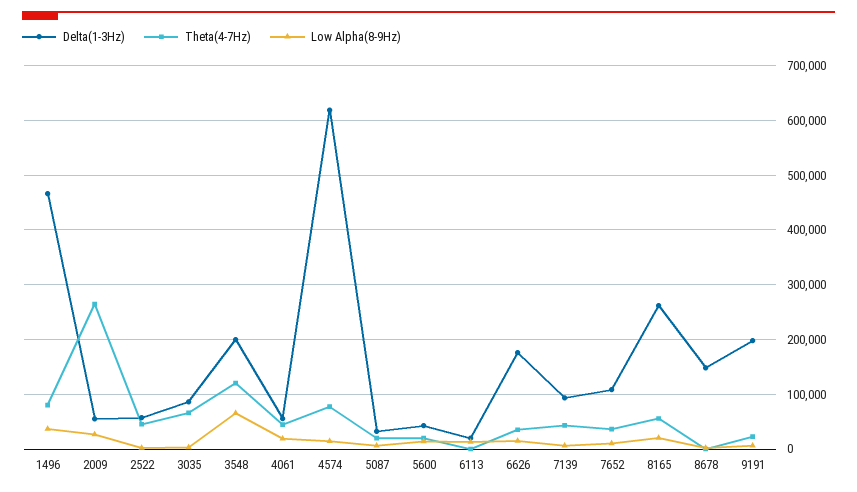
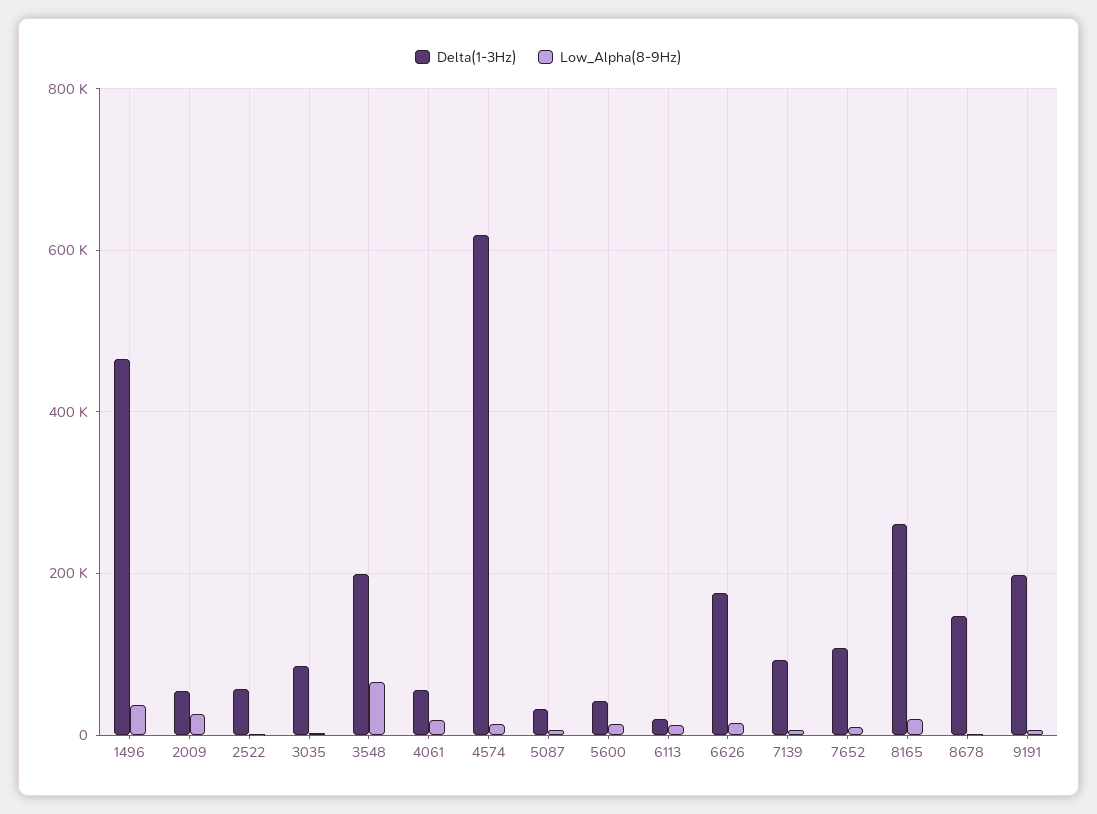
Theta(4-7Hz), 1496: 80000 -> none
Theta(4-7Hz), 2009: 260000 -> none
Theta(4-7Hz), 2522: 40000 -> none
Theta(4-7Hz), 3035: 60000 -> none
Theta(4-7Hz), 3548: 120000 -> none
Theta(4-7Hz), 4061: 40000 -> none
Theta(4-7Hz), 4574: 80000 -> none
Theta(4-7Hz), 5087: 20000 -> none
Theta(4-7Hz), 5600: 20000 -> none
Theta(4-7Hz), 6113: 0 -> none
Theta(4-7Hz), 6626: 40000 -> none
Theta(4-7Hz), 7139: 40000 -> none
Theta(4-7Hz), 7652: 40000 -> none
Theta(4-7Hz), 8165: 60000 -> none
Theta(4-7Hz), 8678: 0 -> none
Theta(4-7Hz), 9191: 20000 -> none

